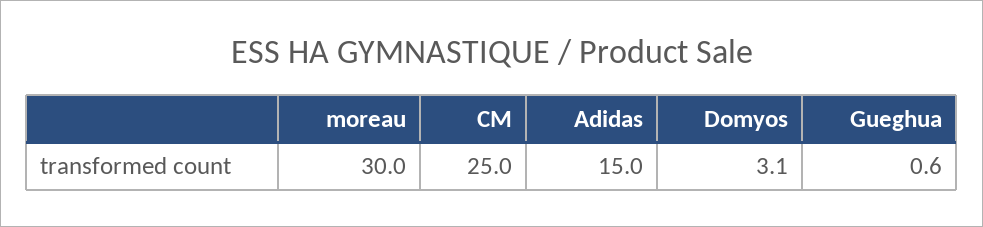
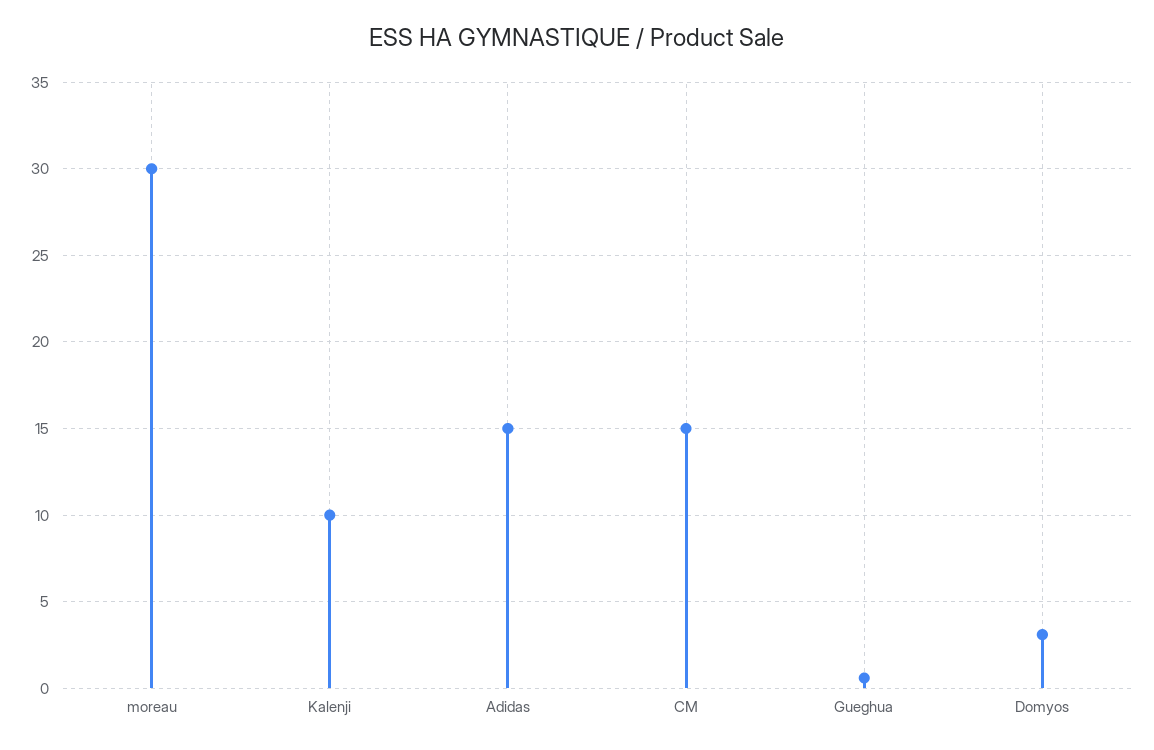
CM: 25 -> 15
Kalenji: none -> 10

